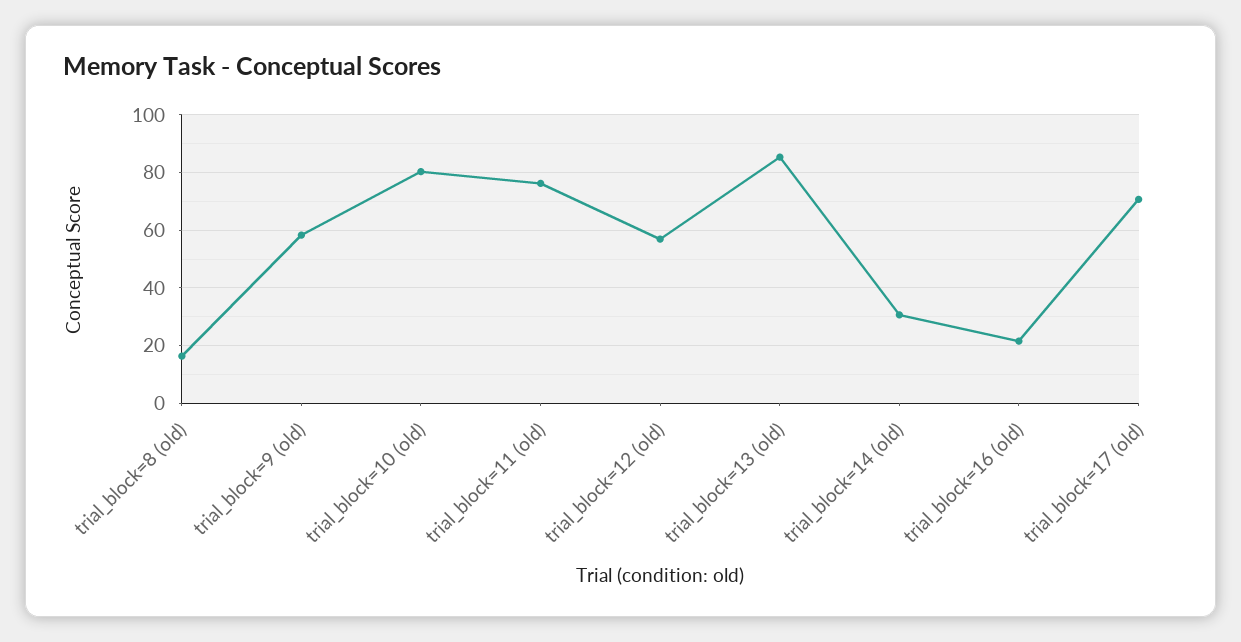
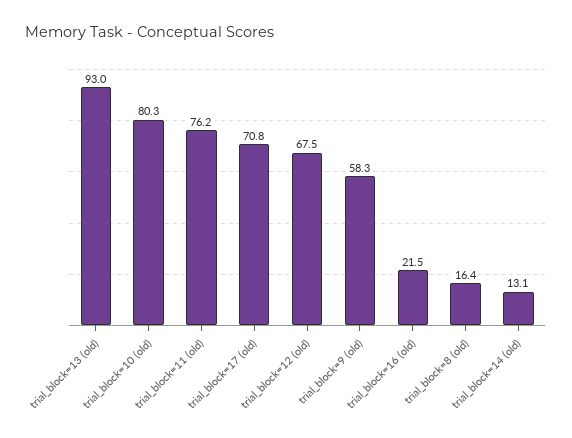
trial_block=12 (old): 57.5 -> 67.5
trial_block=13 (old): 85 -> 93
trial_block=14 (old): 30 -> 13.1

